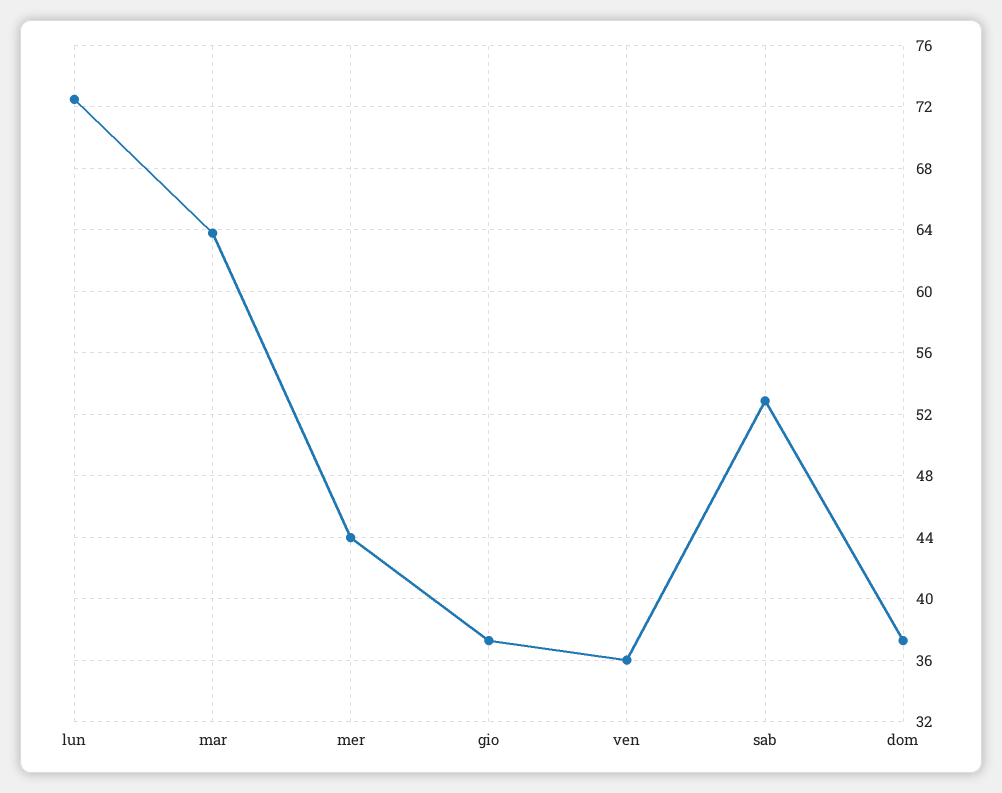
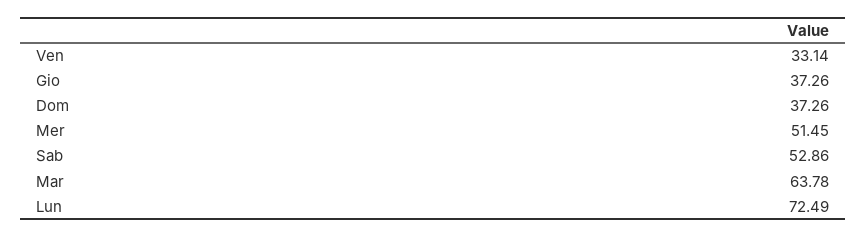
mer: 44 -> 51.45
ven: 36 -> 33.14

